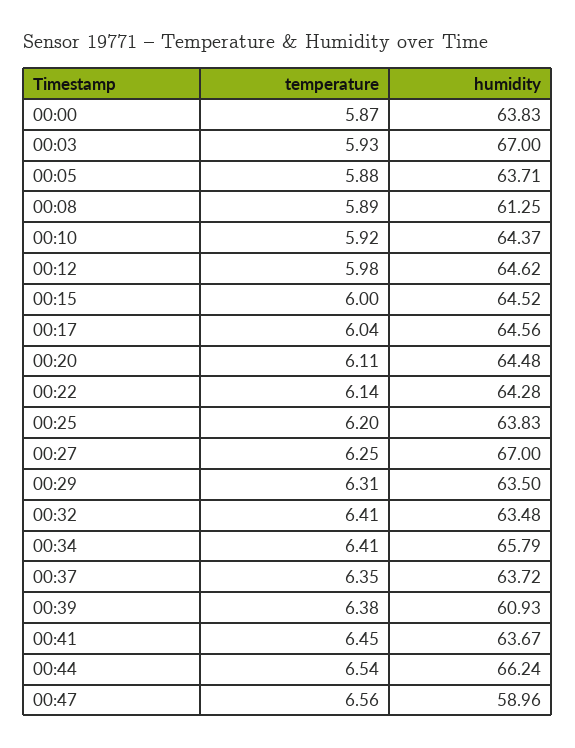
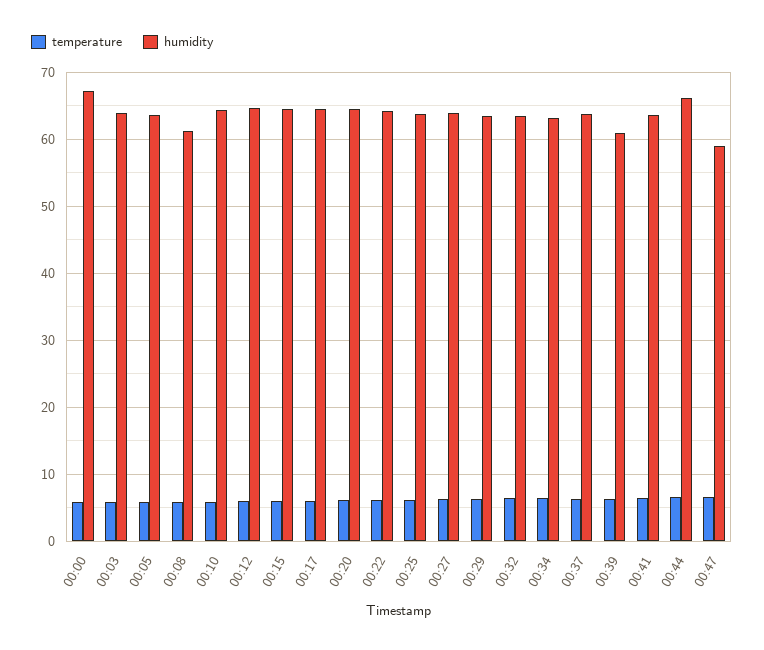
humidity, 00:00: 63.83 -> 67
humidity, 00:03: 67 -> 64
humidity, 00:27: 67 -> 64
humidity, 00:34: 65.79 -> 63

